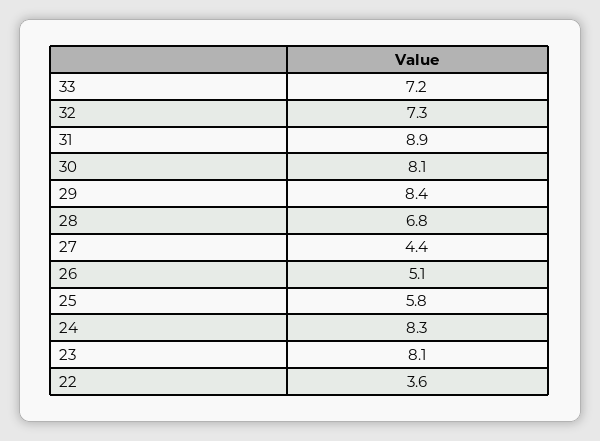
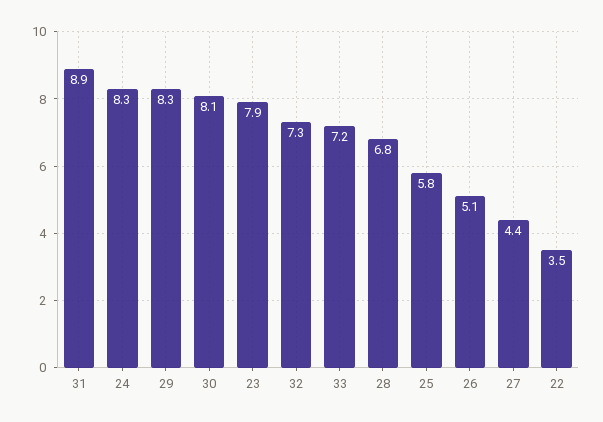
29: 8.4 -> 8.3
23: 8.1 -> 7.9
22: 3.6 -> 3.5

